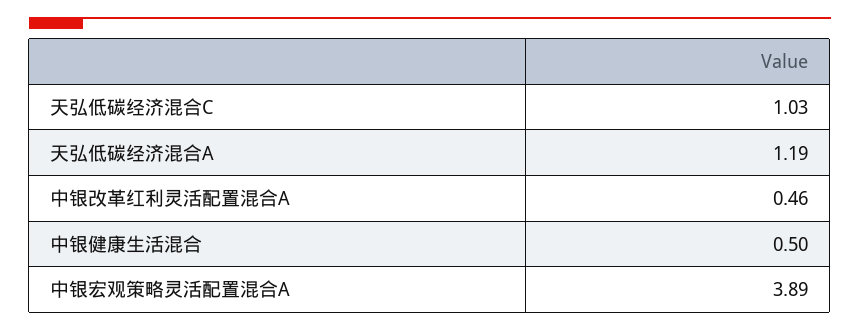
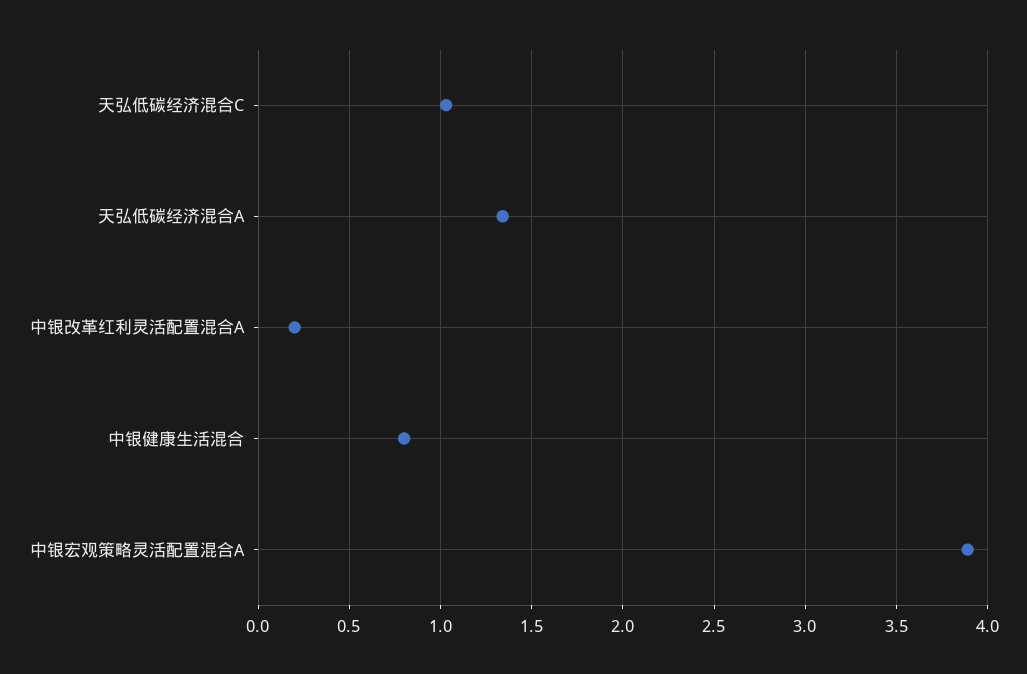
天弘低碳经济混合A: 1.19 -> 1.35
中银改革红利灵活配置混合A: 0.46 -> 0.2
中银健康生活混合: 0.5 -> 0.8

